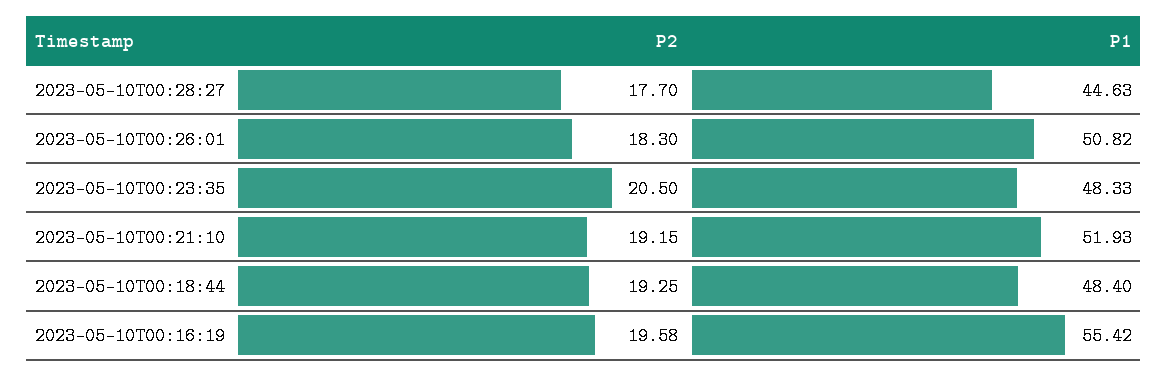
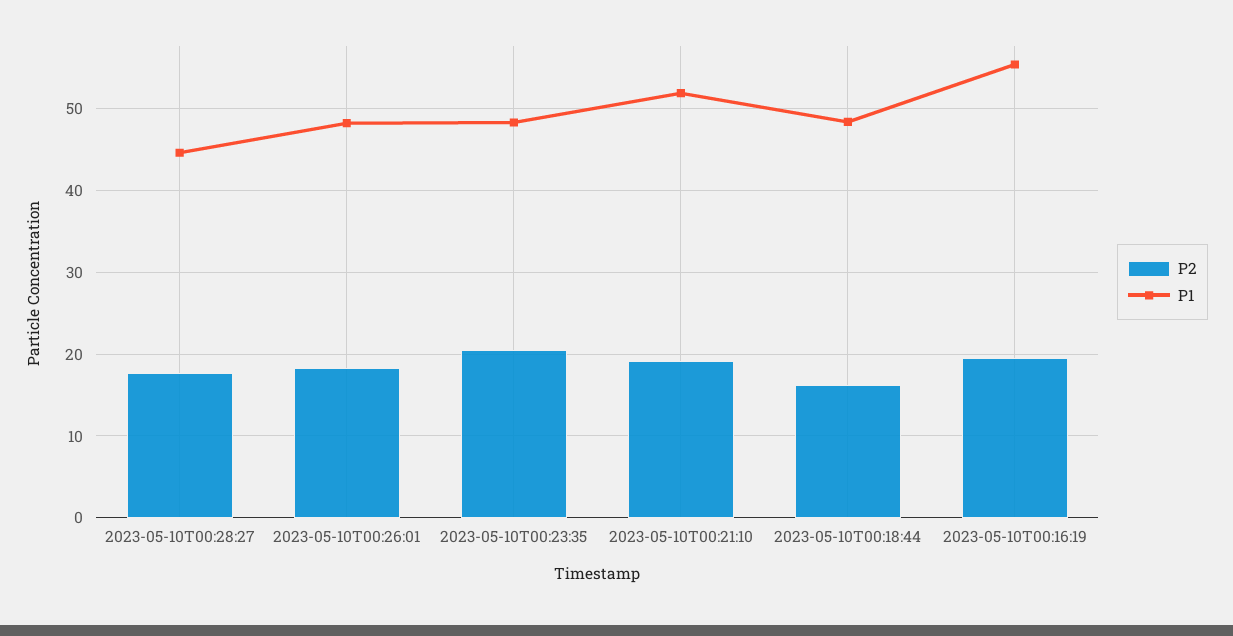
P1, 2023-05-10T00:26:01: 50.82 -> 48
P2, 2023-05-10T00:18:44: 19.25 -> 16

